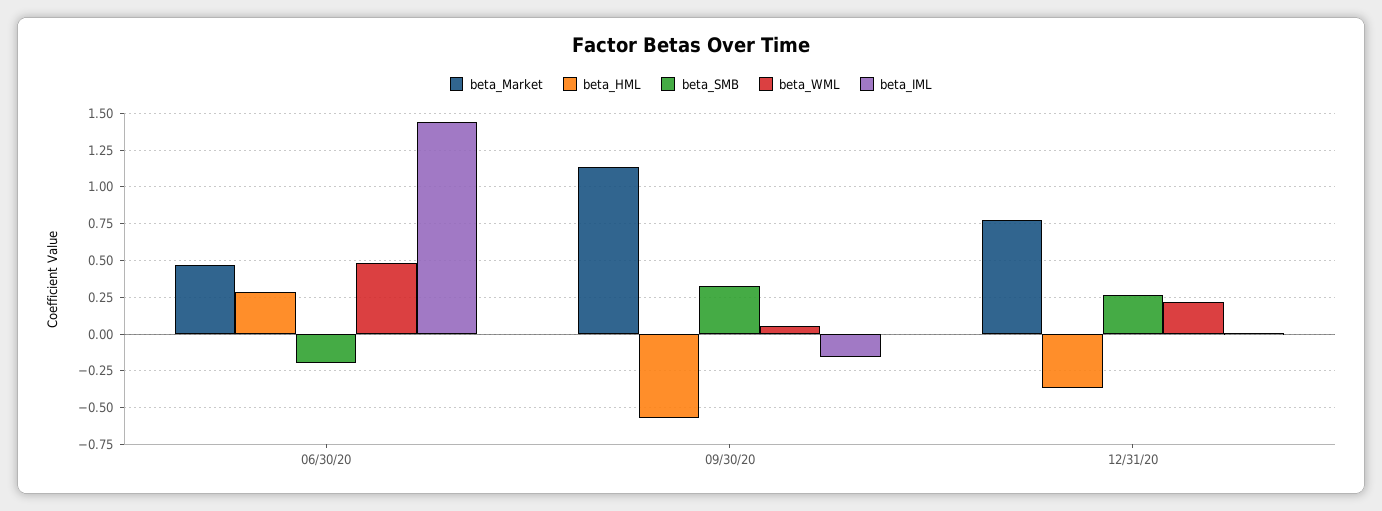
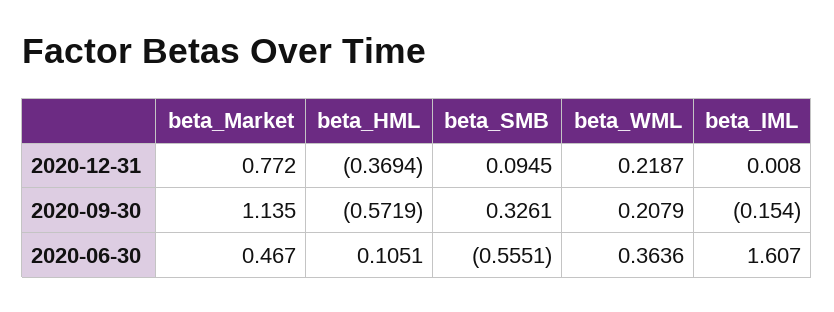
beta_HML, 06/30/20: 0.3 -> 0.1051
beta_SMB, 06/30/20: -0.2 -> -0.5551
beta_WML, 06/30/20: 0.5 -> 0.3636
beta_IML, 06/30/20: 1.45 -> 1.607
beta_WML, 09/30/20: 0.05 -> 0.2079
beta_SMB, 12/31/20: 0.25 -> 0.0945

